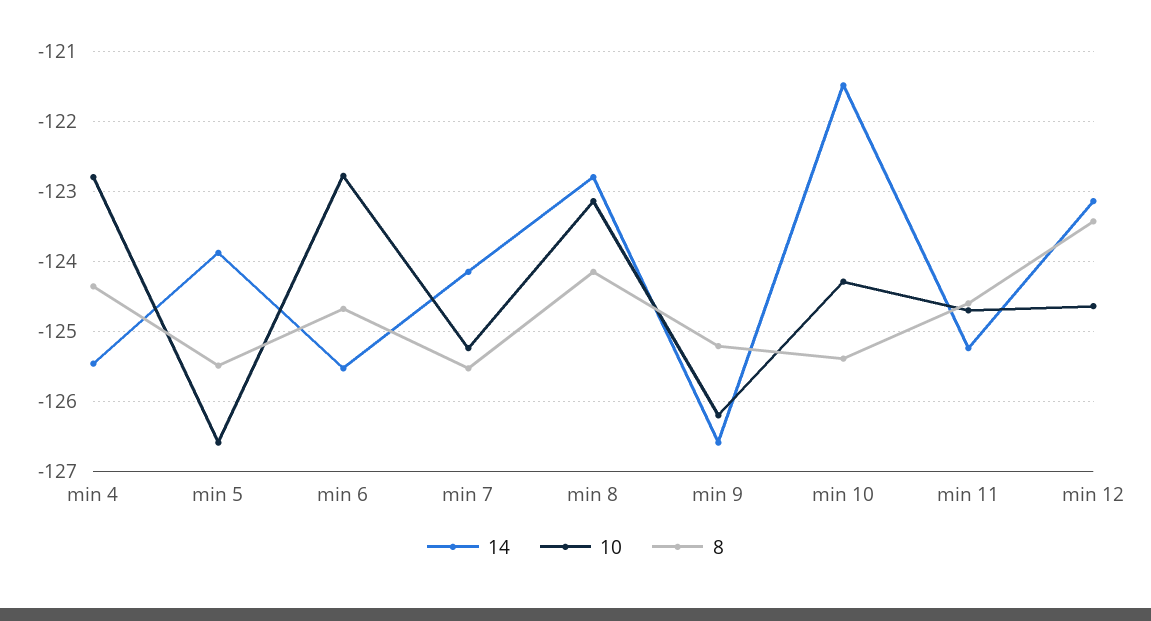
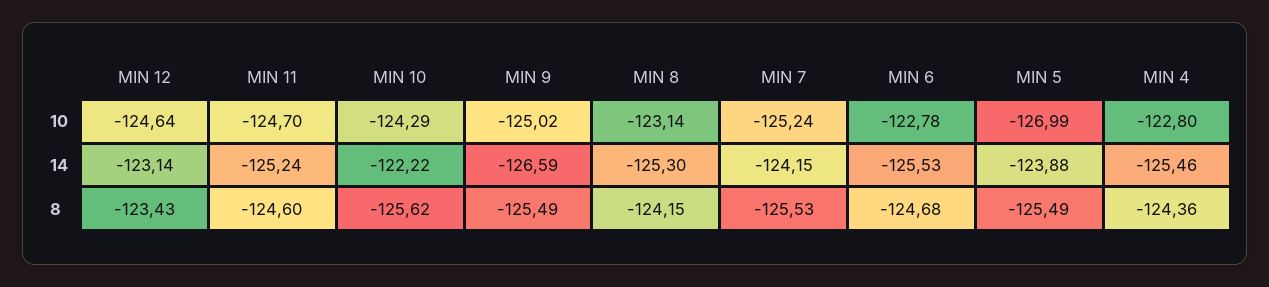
10, min 5: -126.6 -> -126.99
14, min 8: -122.8 -> -125.3
10, min 9: -126.2 -> -125.02
8, min 9: -125.2 -> -125.49
14, min 10: -121.5 -> -122.22
8, min 10: -125.4 -> -125.62

